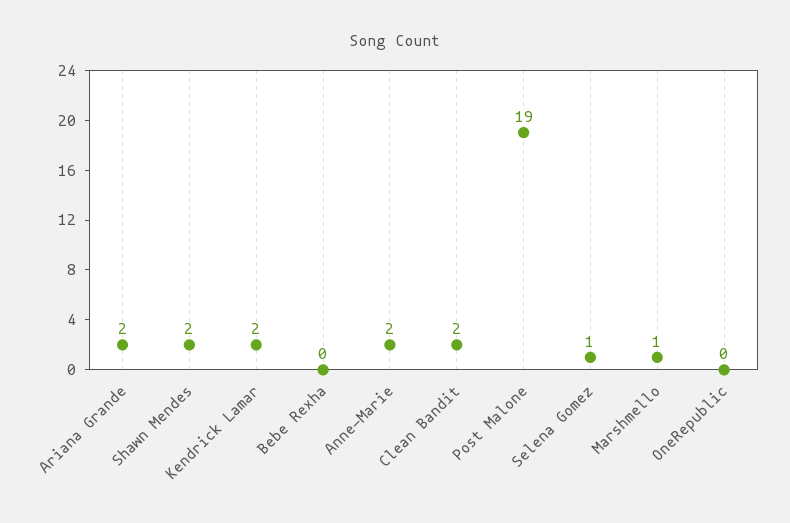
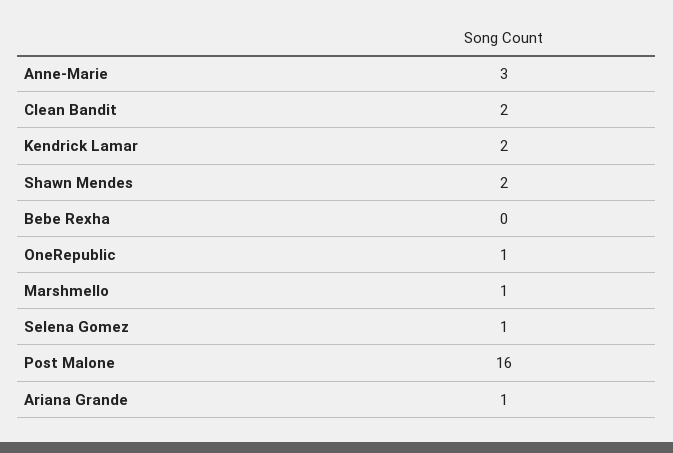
Ariana Grande: 2 -> 1
Anne-Marie: 2 -> 3
Post Malone: 19 -> 16
OneRepublic: 0 -> 1

